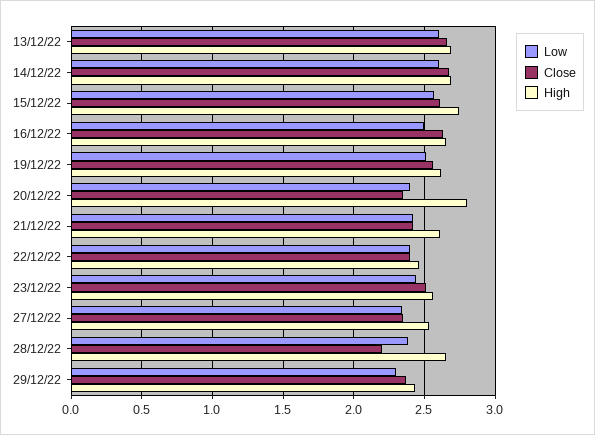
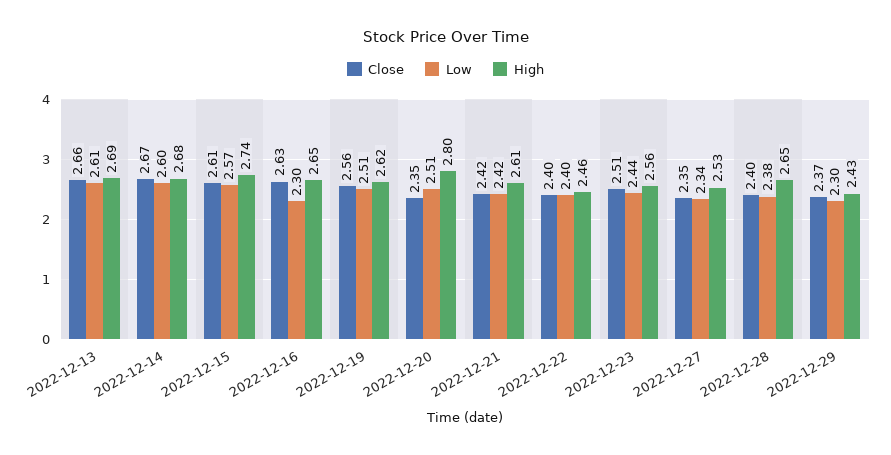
Low, 16/12/22: 2.5 -> 2.3
Low, 20/12/22: 2.4 -> 2.51
Close, 28/12/22: 2.2 -> 2.4

